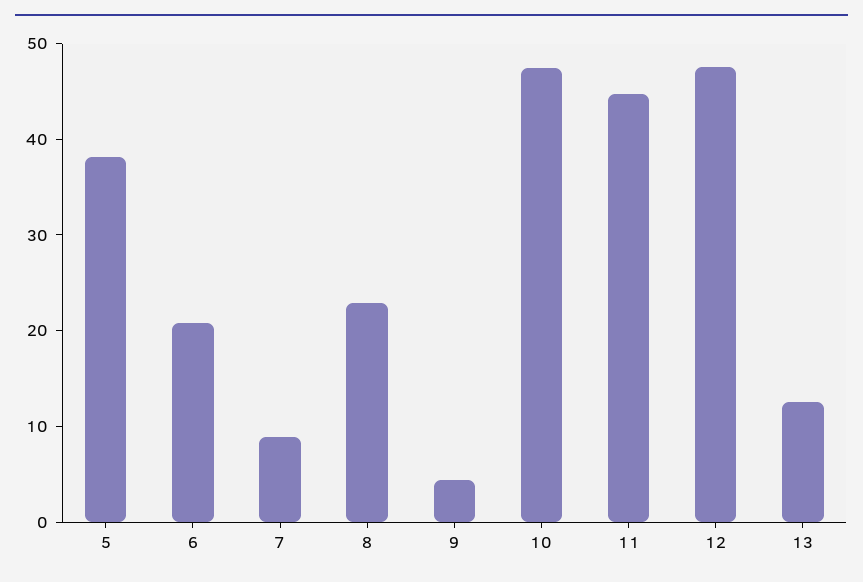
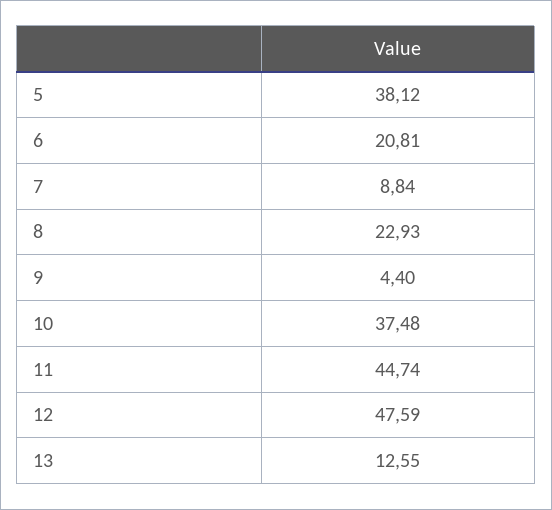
10: 48 -> 37.48

